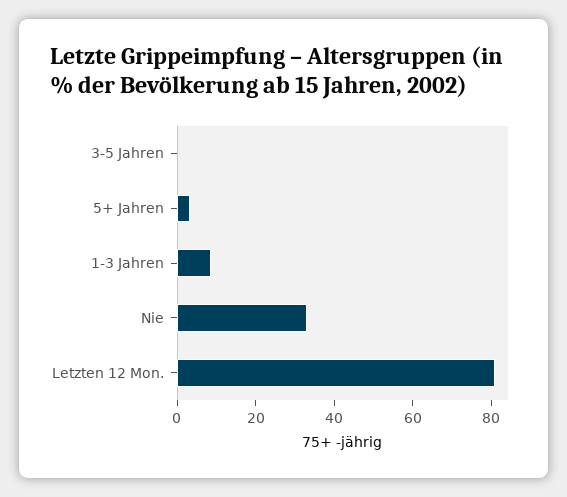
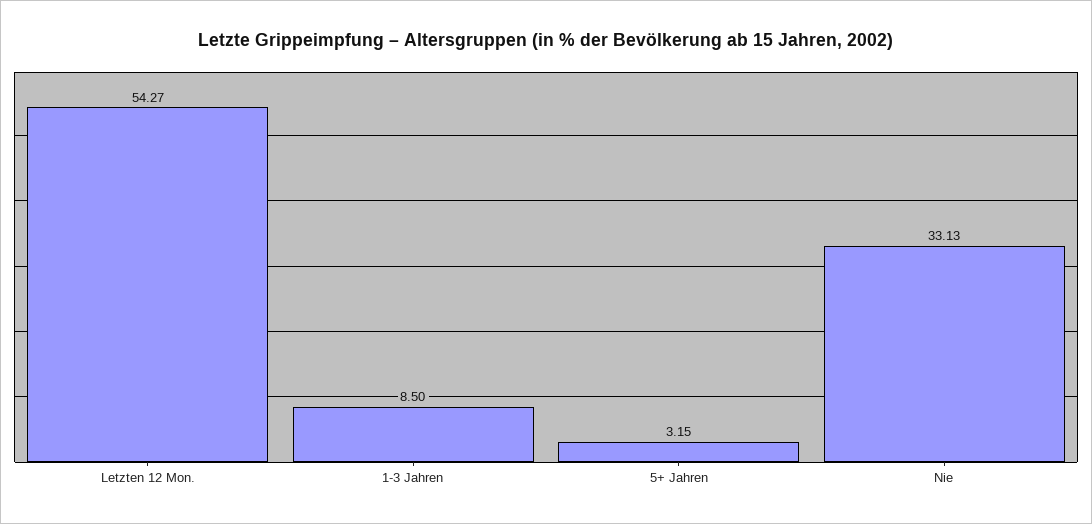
3-5 Jahren: 0 -> none
Letzten 12 Mon.: 80 -> 54.27

